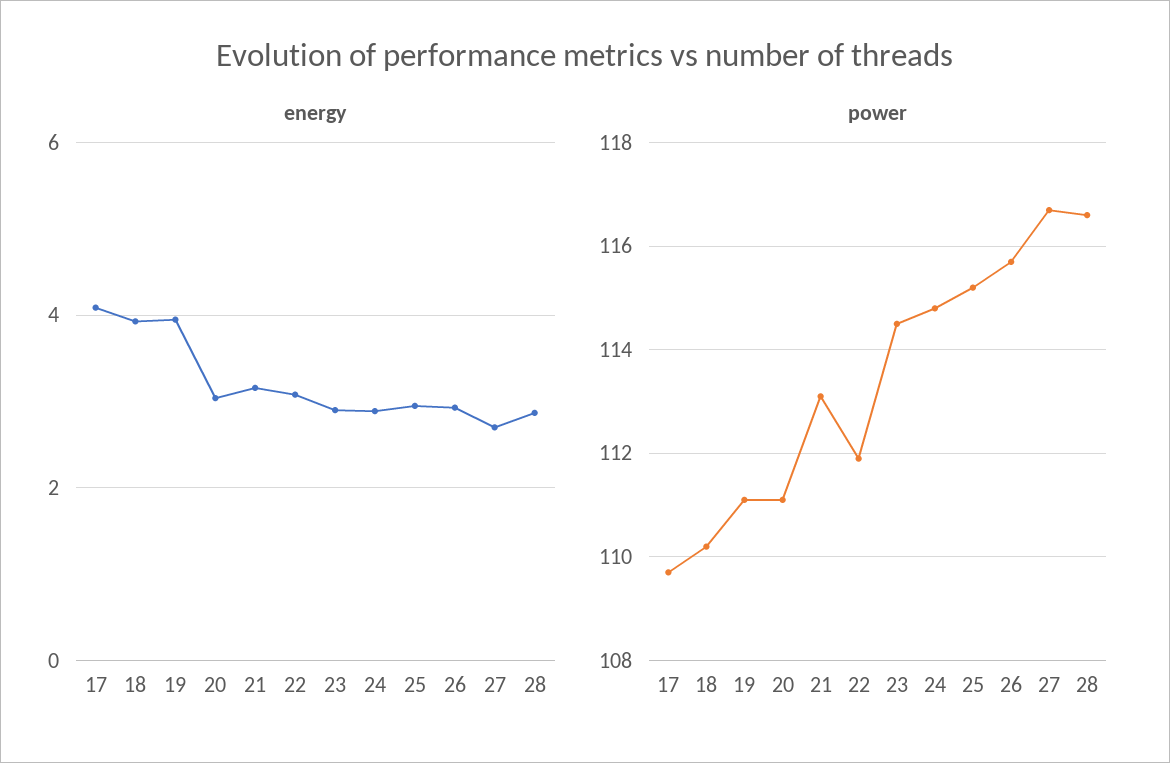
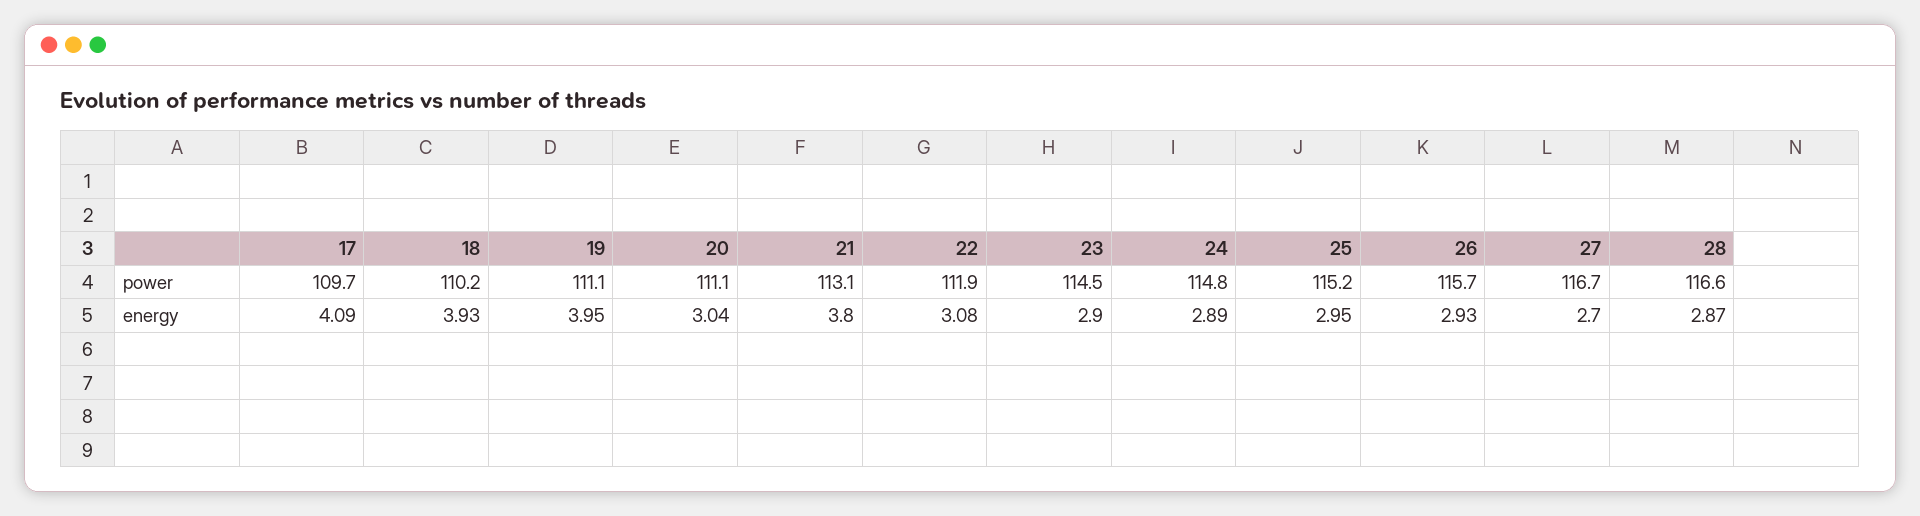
energy, 21: 3.2 -> 3.8

